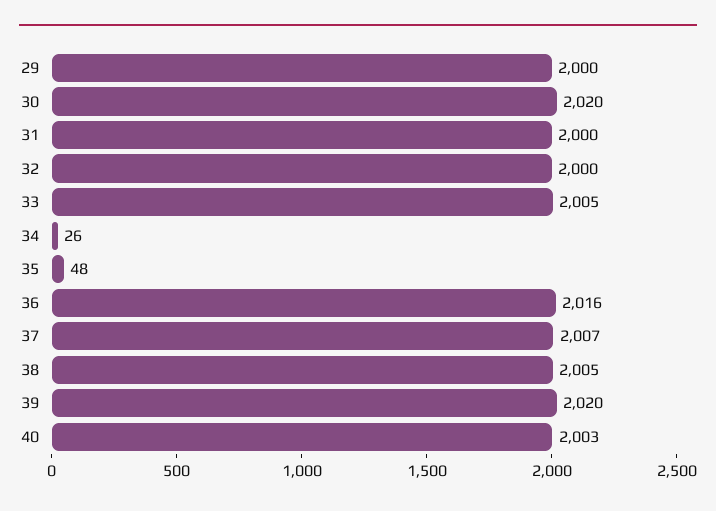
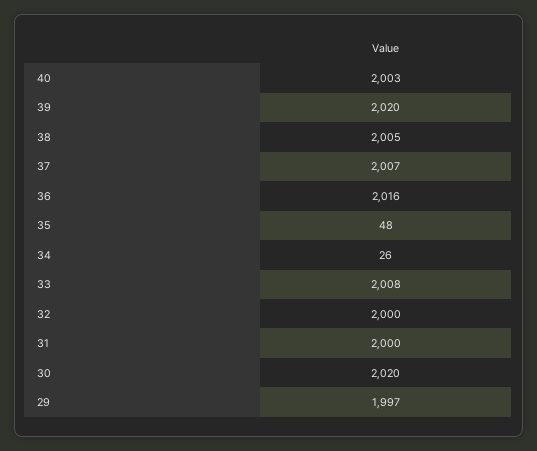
29: 2000 -> 1997
33: 2005 -> 2008

